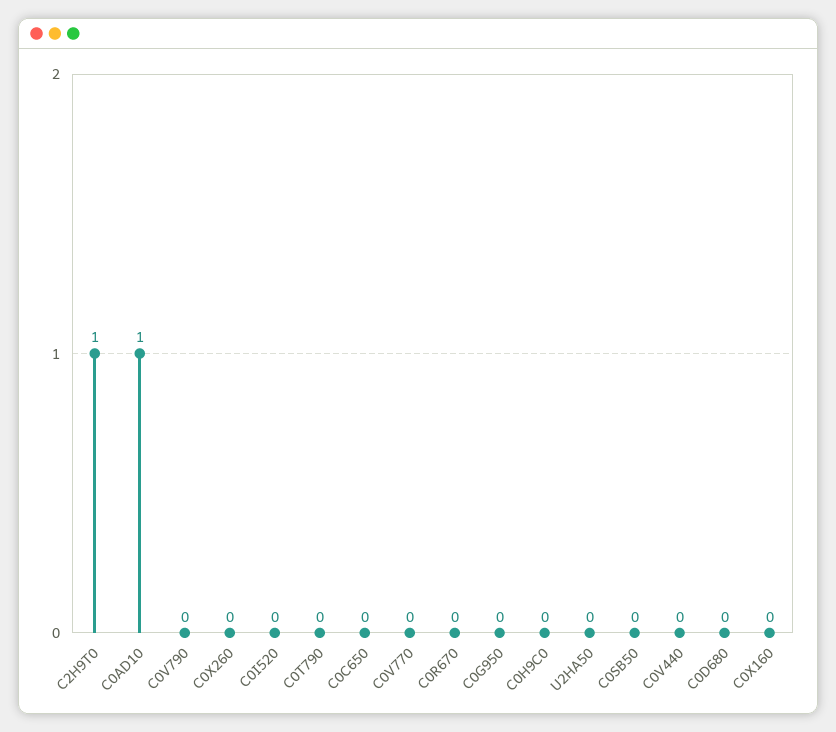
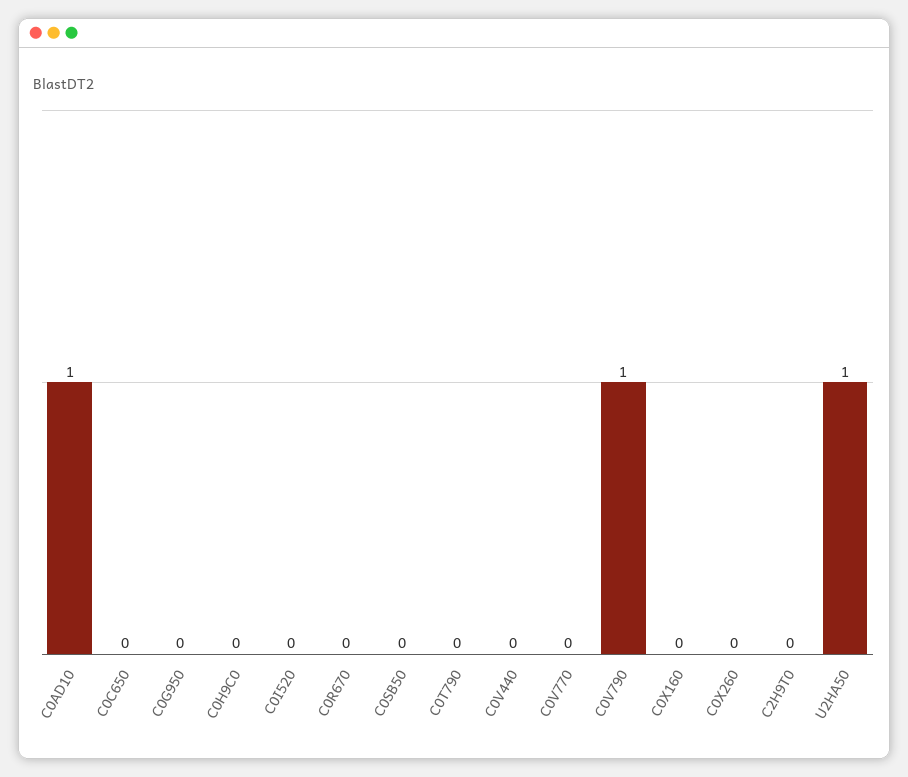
C2H9T0: 1 -> 0
C0V790: 0 -> 1
U2HA50: 0 -> 1
C0D680: 0 -> none

